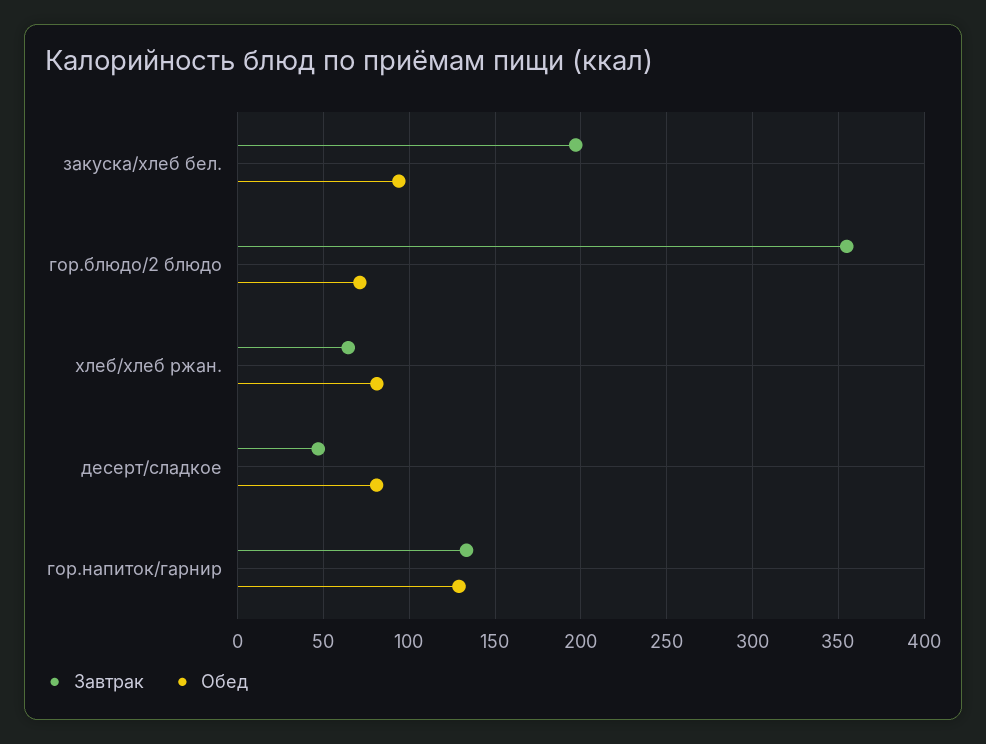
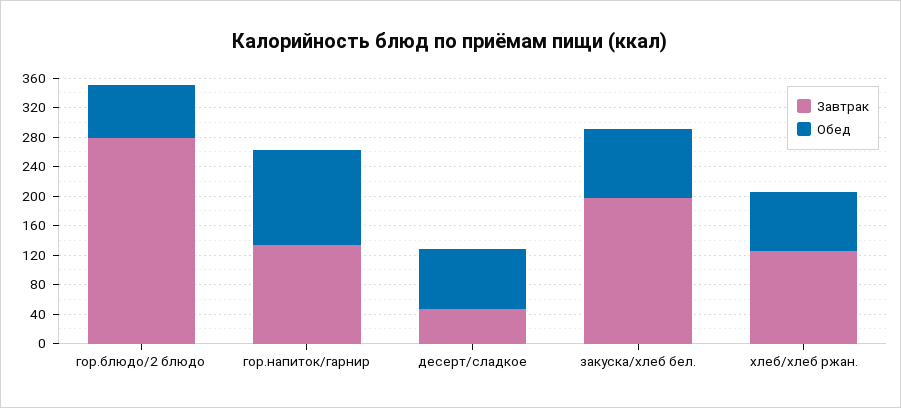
Завтрак, гор.блюдо/2 блюдо: 355 -> 280
Завтрак, хлеб/хлеб ржан.: 65 -> 120

